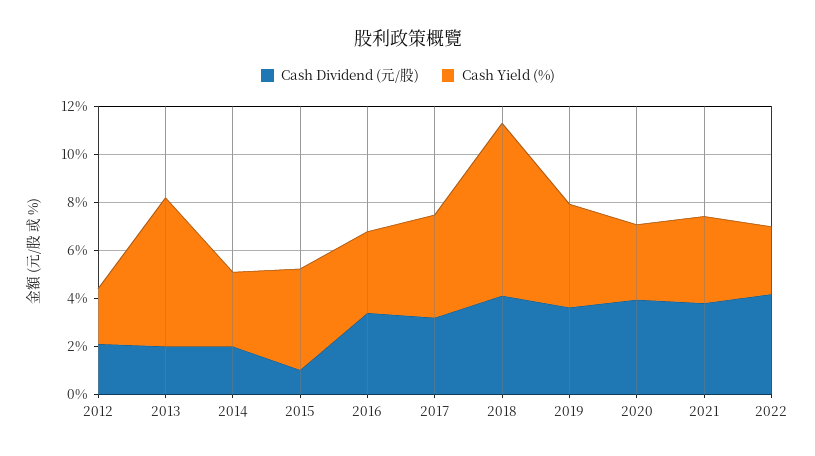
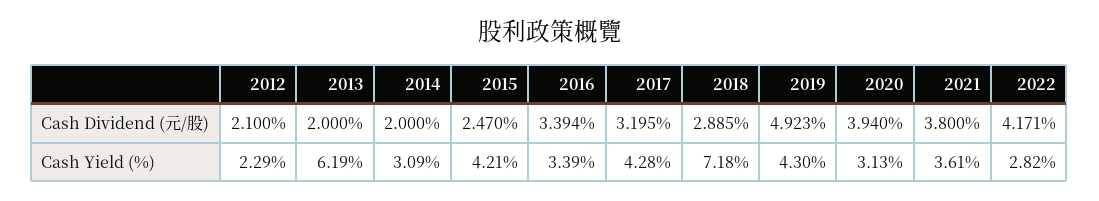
Cash Dividend (元/股), 2015: 1 -> 2.47
Cash Dividend (元/股), 2018: 4 -> 2.885
Cash Dividend (元/股), 2019: 3.5 -> 4.923

